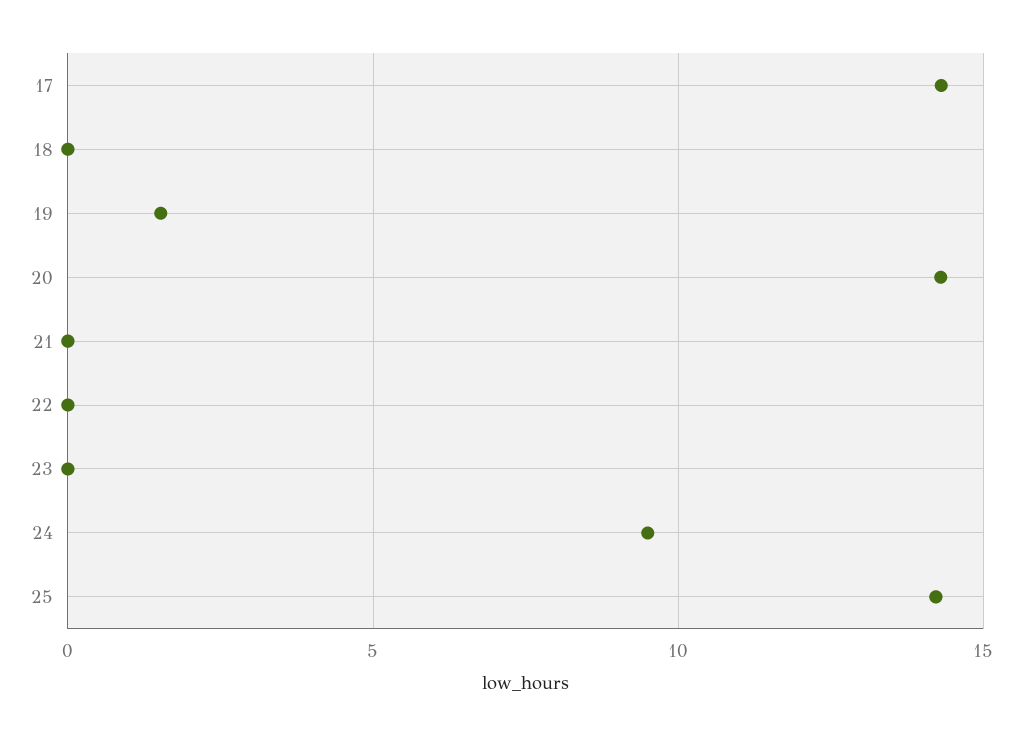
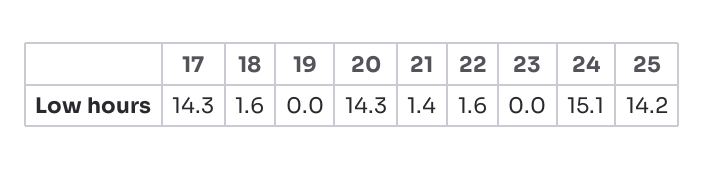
18: 0 -> 1.6
19: 1.5 -> 0
21: 0 -> 1.4
22: 0 -> 1.6
24: 9.5 -> 15.1

